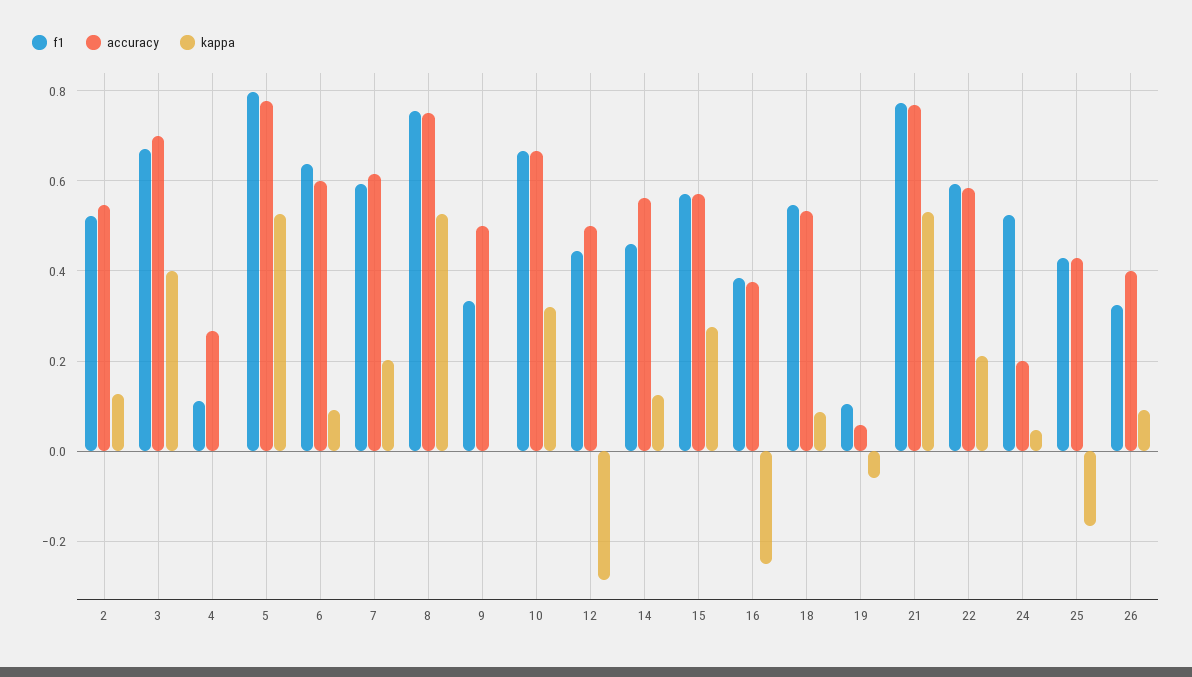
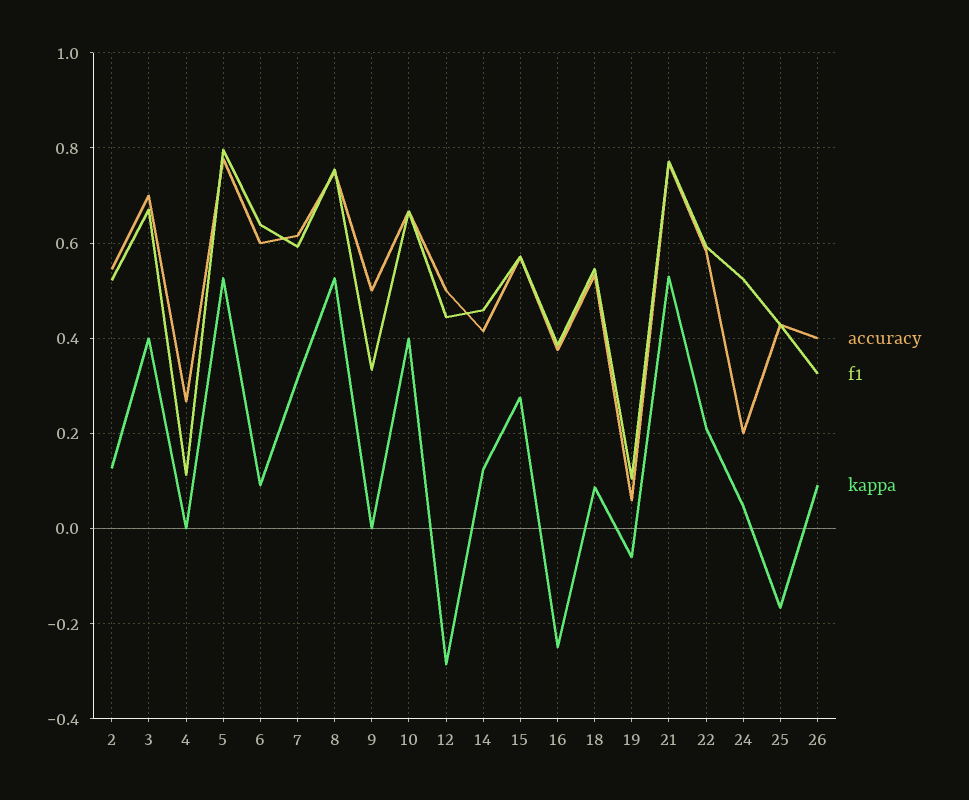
kappa, 7: 0.2 -> 0.32
kappa, 10: 0.32 -> 0.4
accuracy, 14: 0.56 -> 0.42

